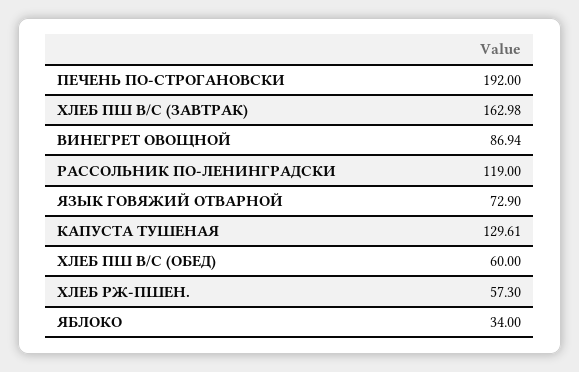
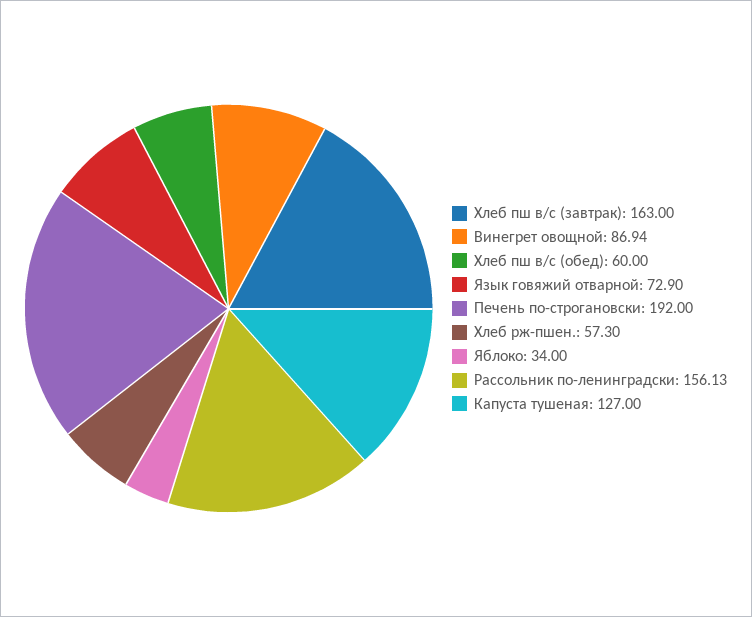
ХЛЕБ ПШ В/С (ЗАВТРАК): 162.98 -> 163
РАССОЛЬНИК ПО-ЛЕНИНГРАДСКИ: 119 -> 156.13
КАПУСТА ТУШЕНАЯ: 129.61 -> 127

